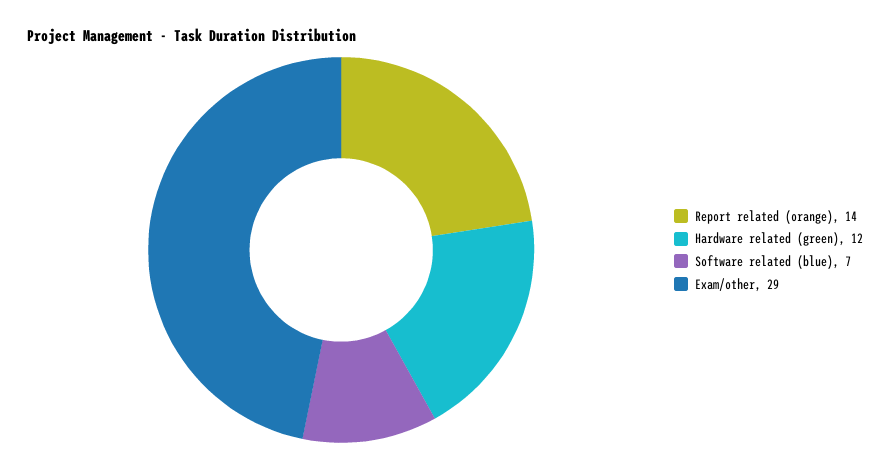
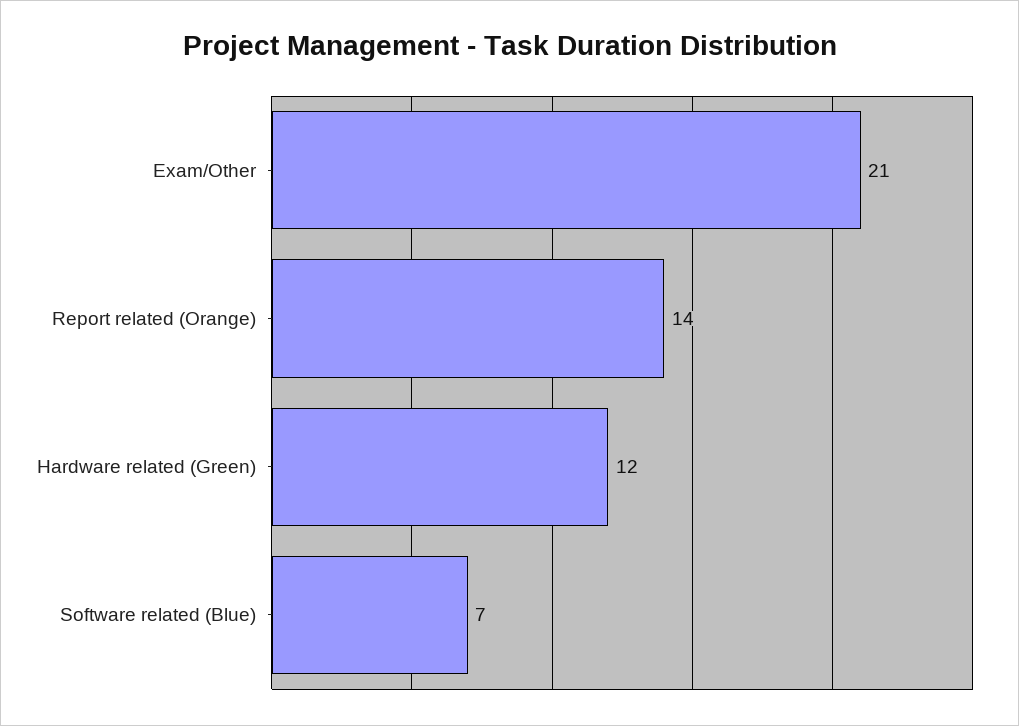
Exam/other: 29 -> 21

